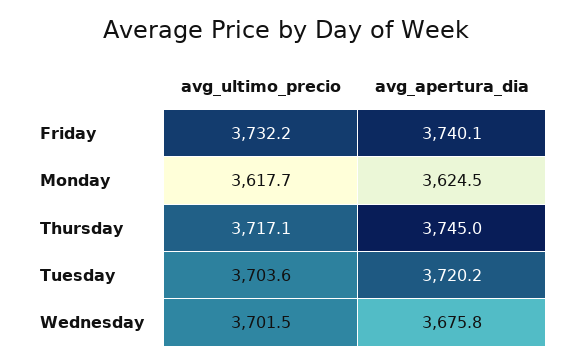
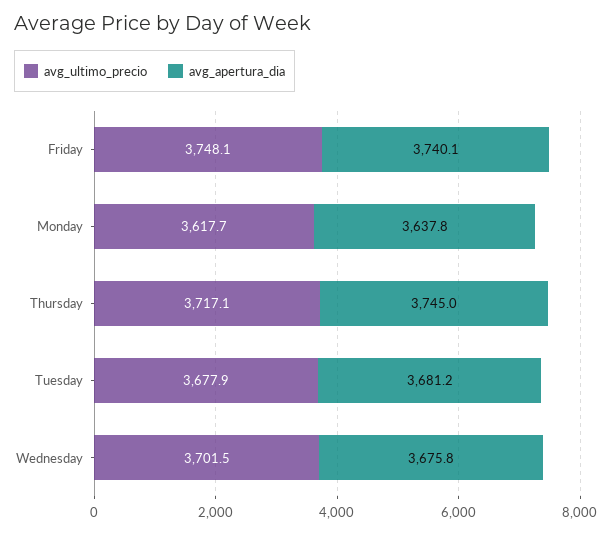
avg_ultimo_precio, Friday: 3732.2 -> 3748.1
avg_apertura_dia, Monday: 3624.5 -> 3637.8
avg_ultimo_precio, Tuesday: 3703.6 -> 3677.9
avg_apertura_dia, Tuesday: 3720.2 -> 3681.2

